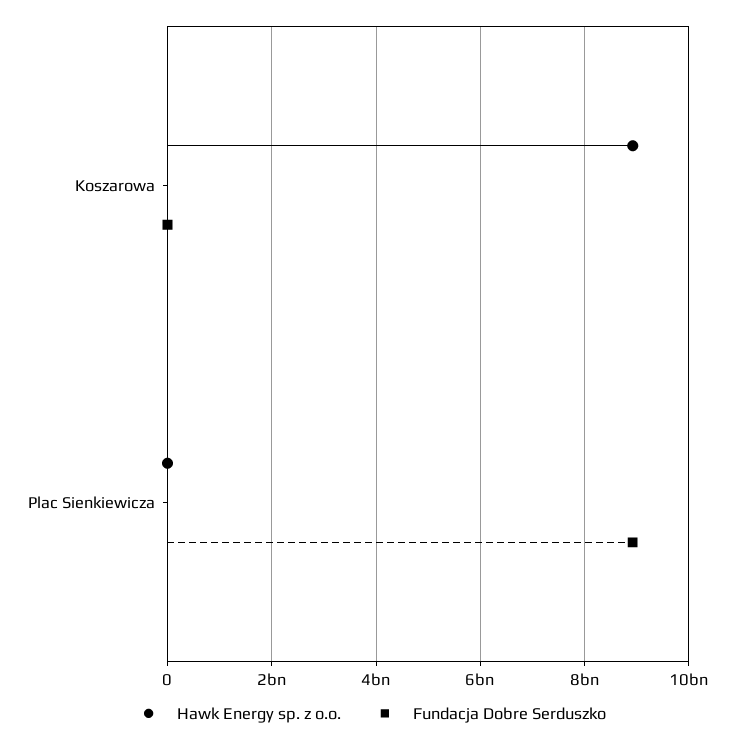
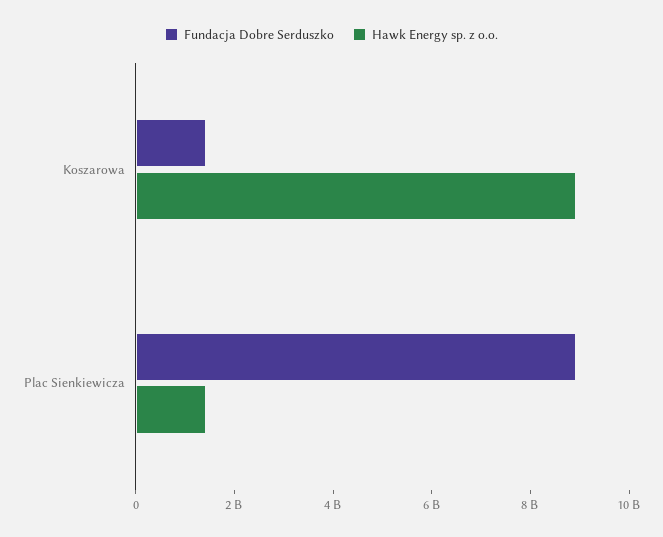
Fundacja Dobre Serduszko, Koszarowa: 0 -> 1500000000
Hawk Energy sp. z o.o., Plac Sienkiewicza: 0 -> 1500000000

